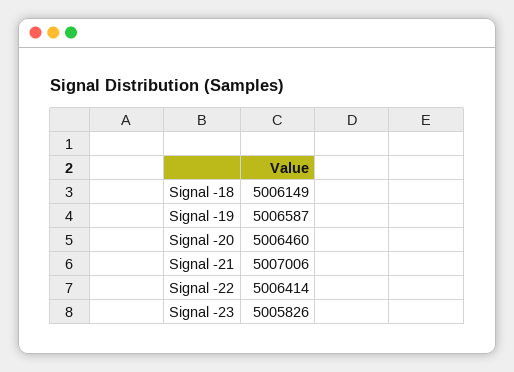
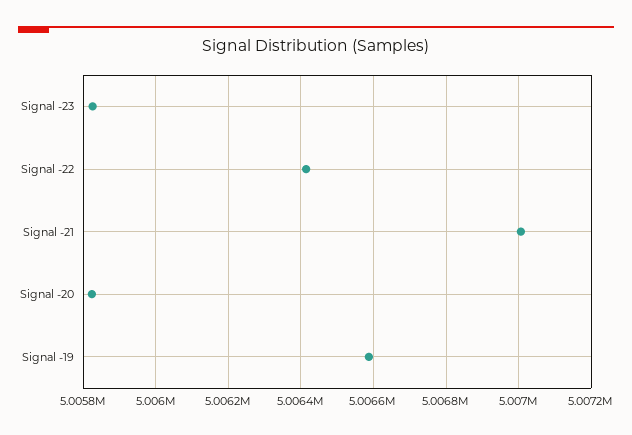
Signal -18: 5006149 -> none
Signal -20: 5006460 -> 5005820

